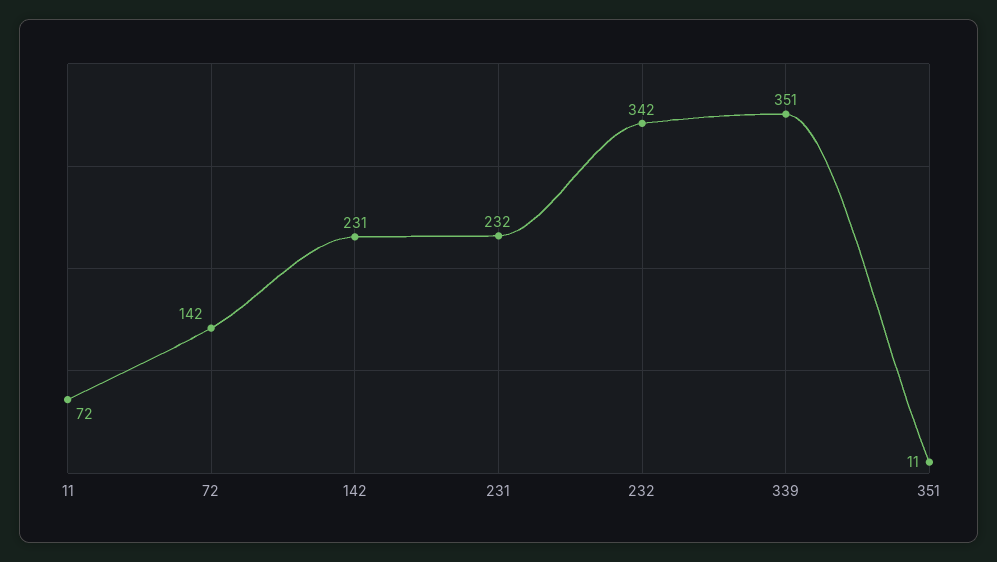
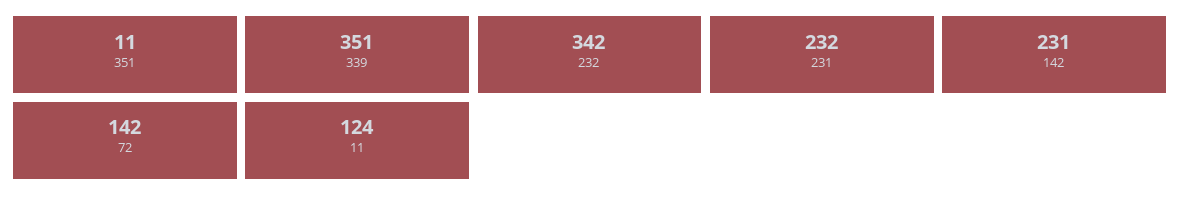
11: 72 -> 124

